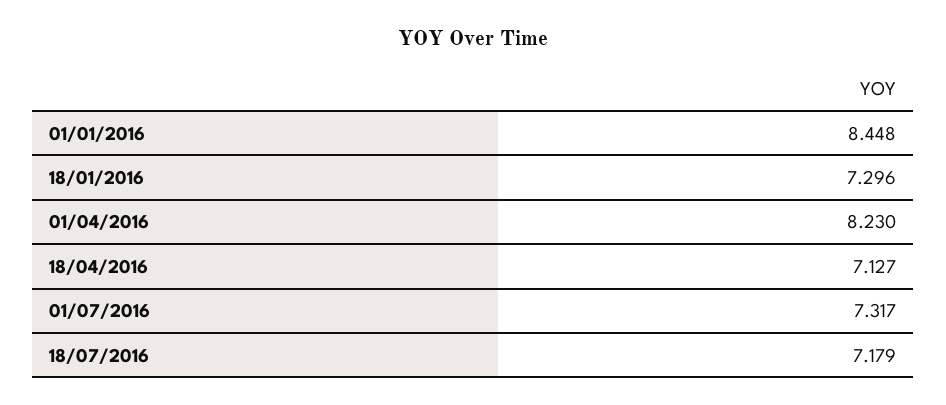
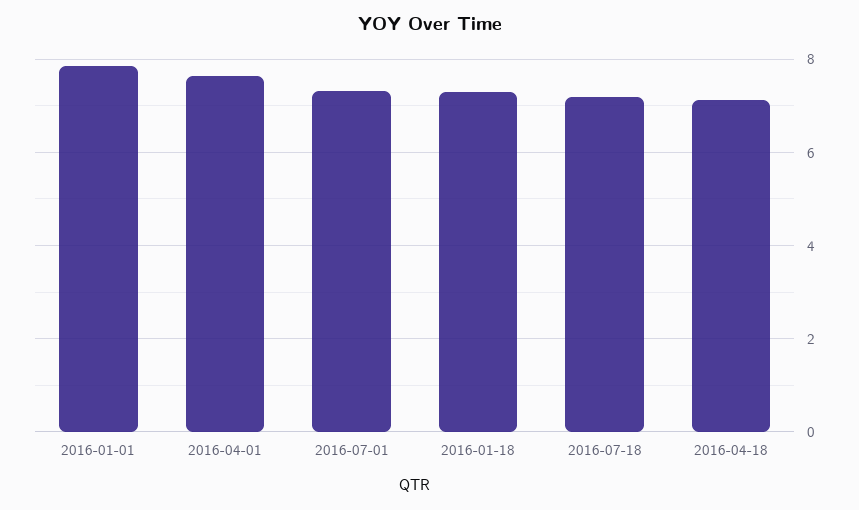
01/01/2016: 8.448 -> 7.8
01/04/2016: 8.23 -> 7.6

